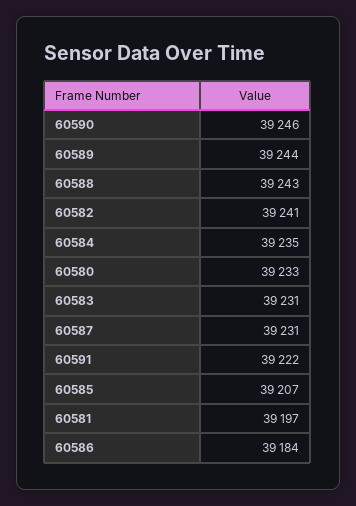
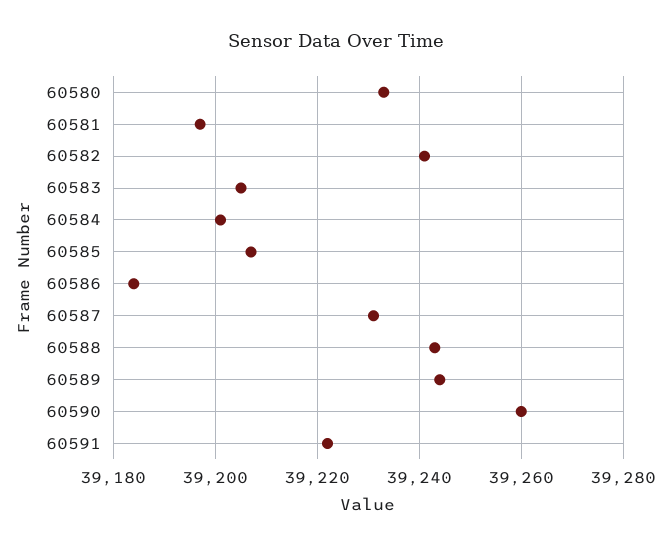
60590: 39246 -> 39260
60584: 39235 -> 39200
60583: 39231 -> 39205

